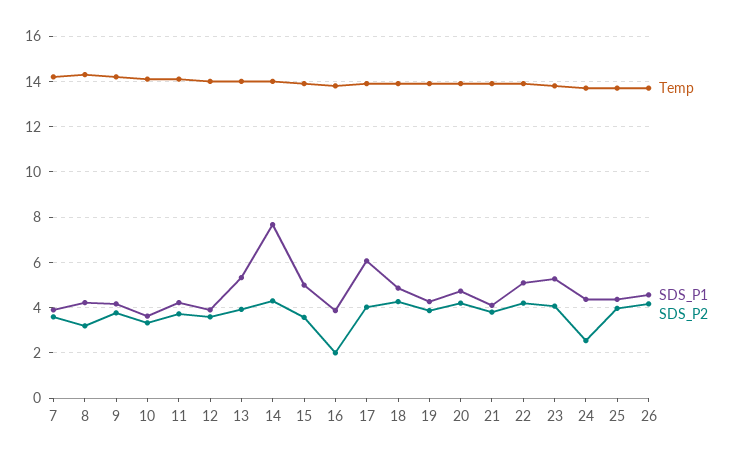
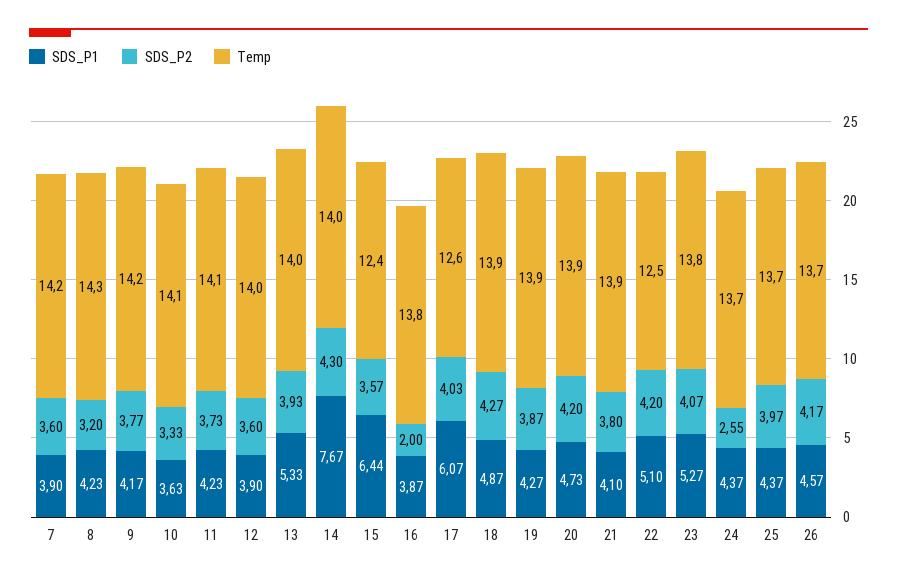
Temp, 15: 14 -> 12.4
SDS_P1, 15: 5 -> 6.44
Temp, 17: 14 -> 12.6
Temp, 22: 14 -> 12.5

